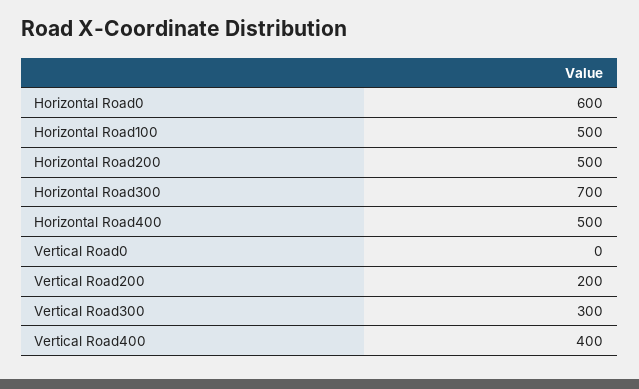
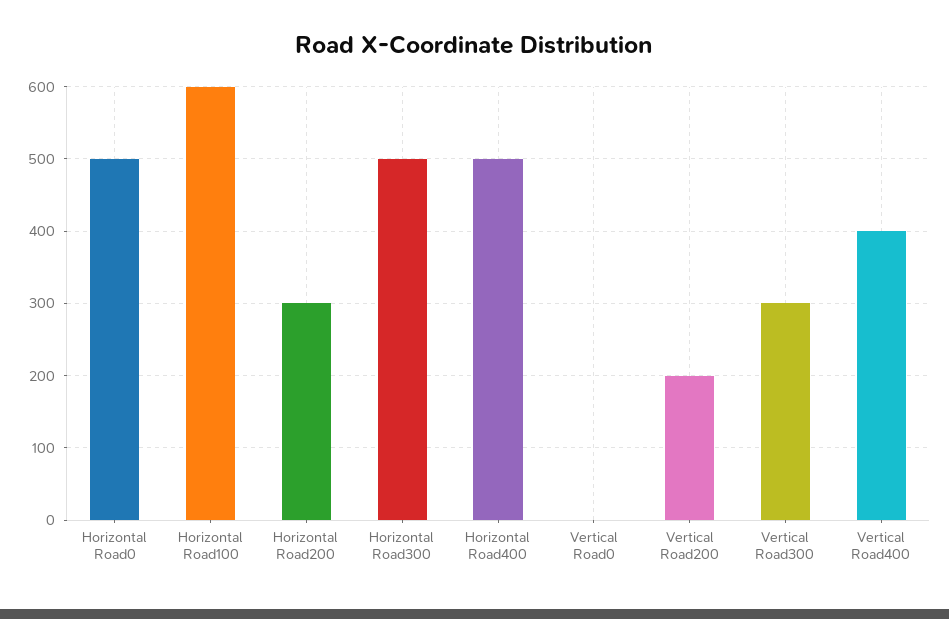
Horizontal Road0: 600 -> 500
Horizontal Road100: 500 -> 600
Horizontal Road200: 500 -> 300
Horizontal Road300: 700 -> 500

